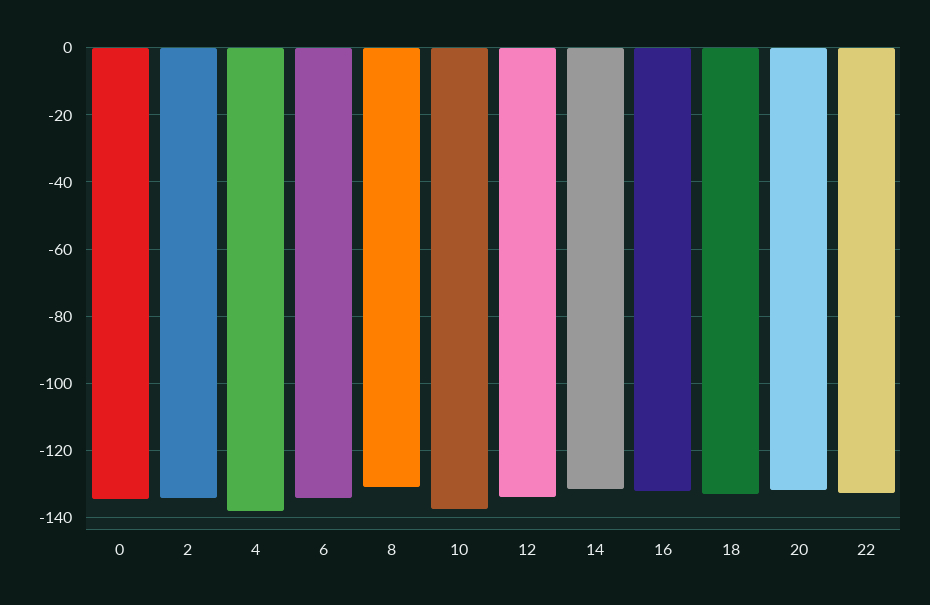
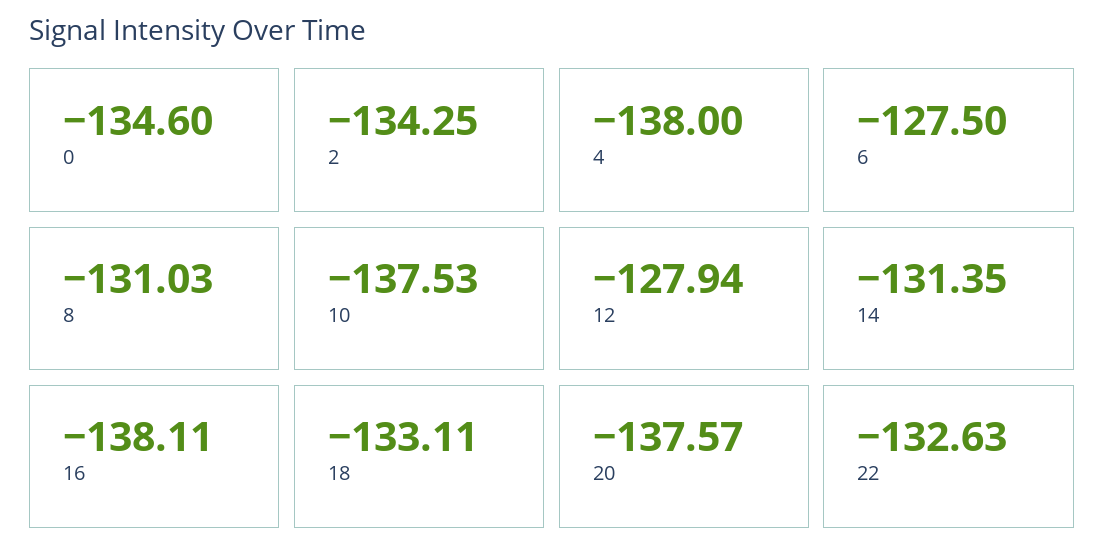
6: -134 -> -127.5
12: -134 -> -127.94
16: -132 -> -138.11
20: -132 -> -137.57

